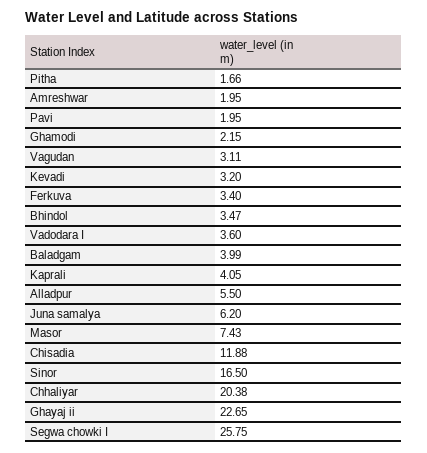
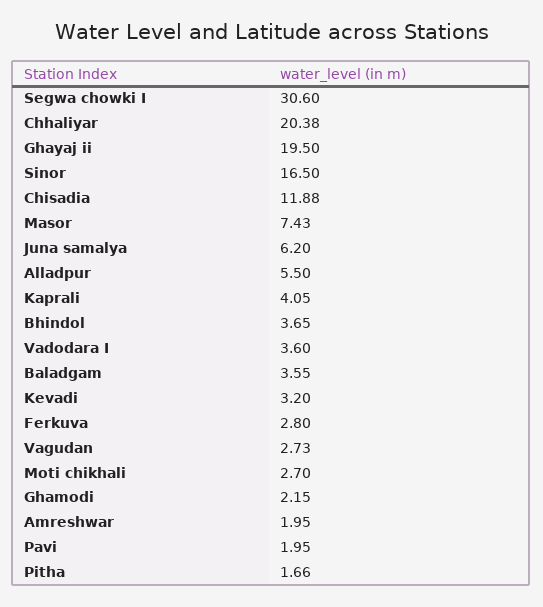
Vagudan: 3.11 -> 2.73
Ferkuva: 3.4 -> 2.8
Bhindol: 3.47 -> 3.65
Baladgam: 3.99 -> 3.55
Ghayaj ii: 22.65 -> 19.5
Segwa chowki I: 25.75 -> 30.6
Moti chikhali: none -> 2.7

